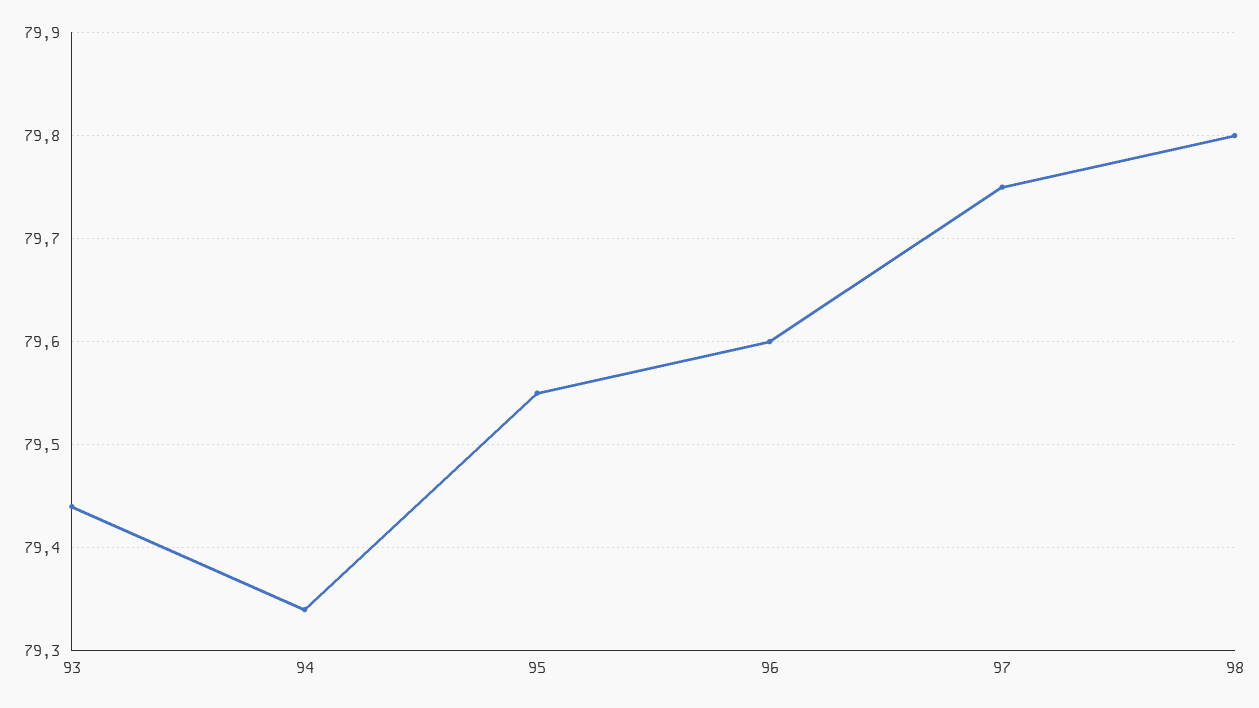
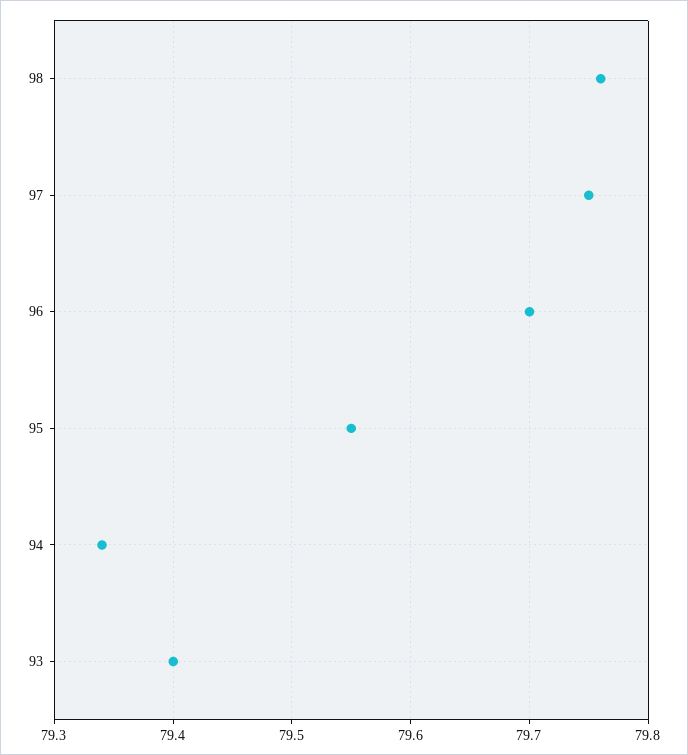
93: 79.44 -> 79.4
96: 79.6 -> 79.7
98: 79.8 -> 79.76

